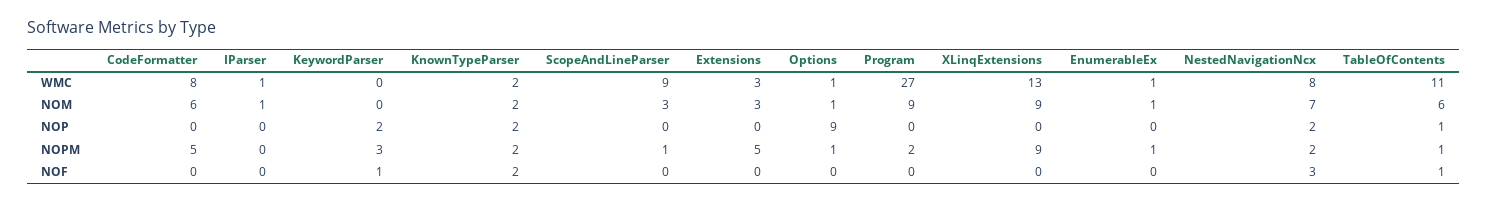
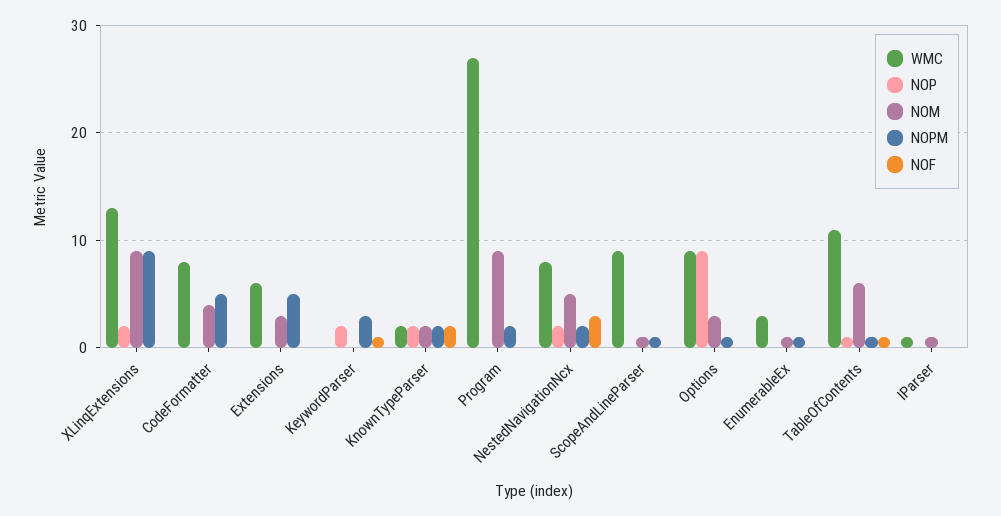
WMC, Extensions: 3 -> 6
WMC, Options: 1 -> 9
WMC, EnumerableEx: 1 -> 3
NOM, CodeFormatter: 6 -> 4
NOM, ScopeAndLineParser: 3 -> 1
NOM, Options: 1 -> 3
NOM, NestedNavigationNcx: 7 -> 5
NOP, XLinqExtensions: 0 -> 2

